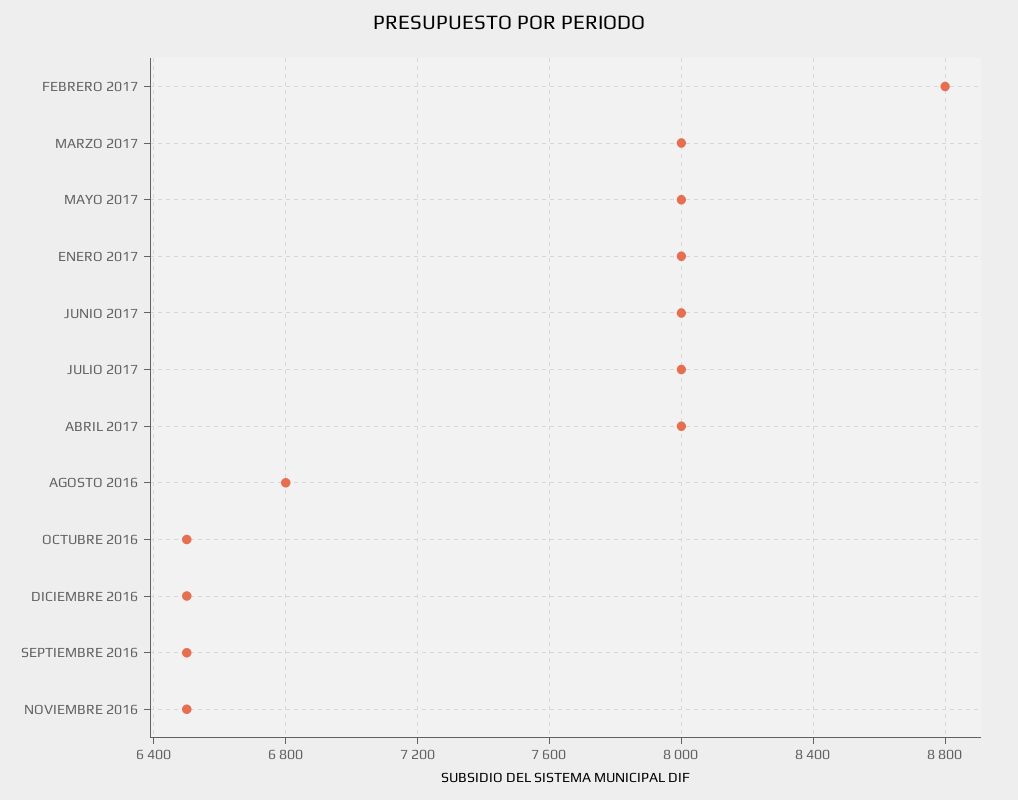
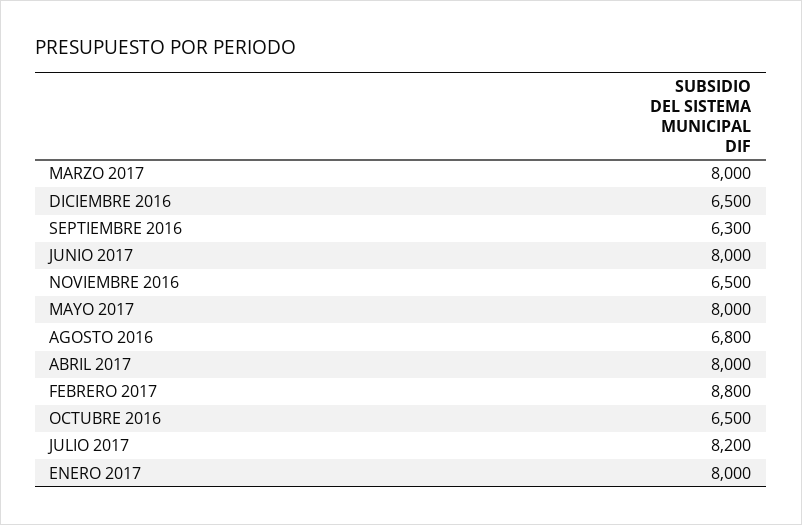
JULIO 2017: 8000 -> 8200
SEPTIEMBRE 2016: 6500 -> 6300

